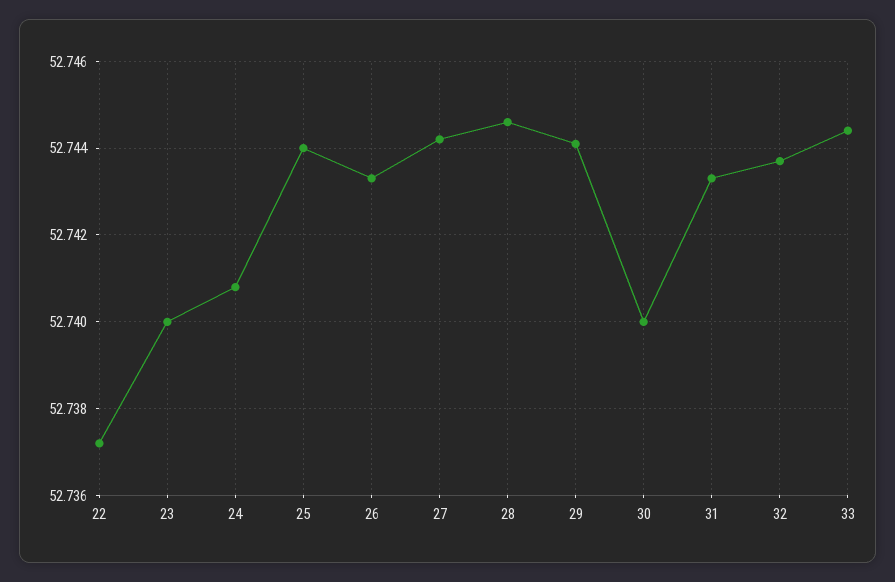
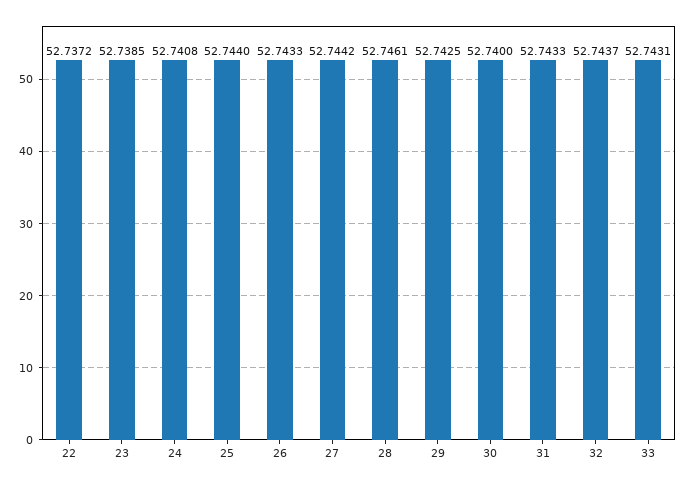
23: 52.74 -> 52.7385
28: 52.7445 -> 52.7461
29: 52.744 -> 52.7425
33: 52.7445 -> 52.7431

